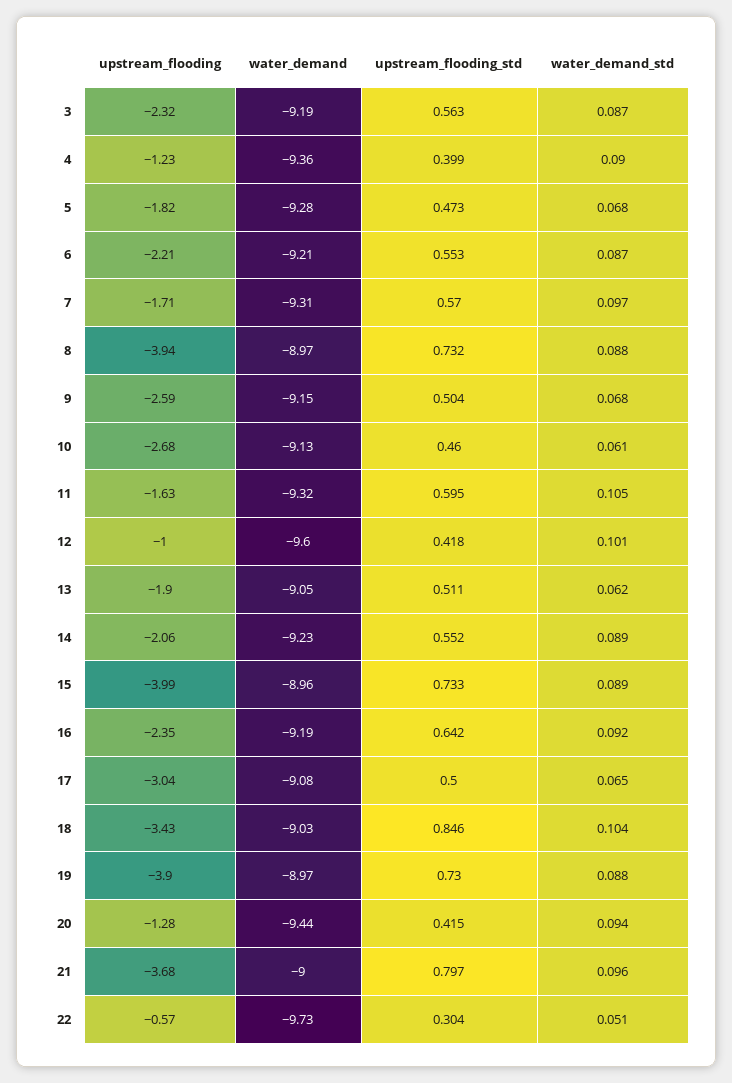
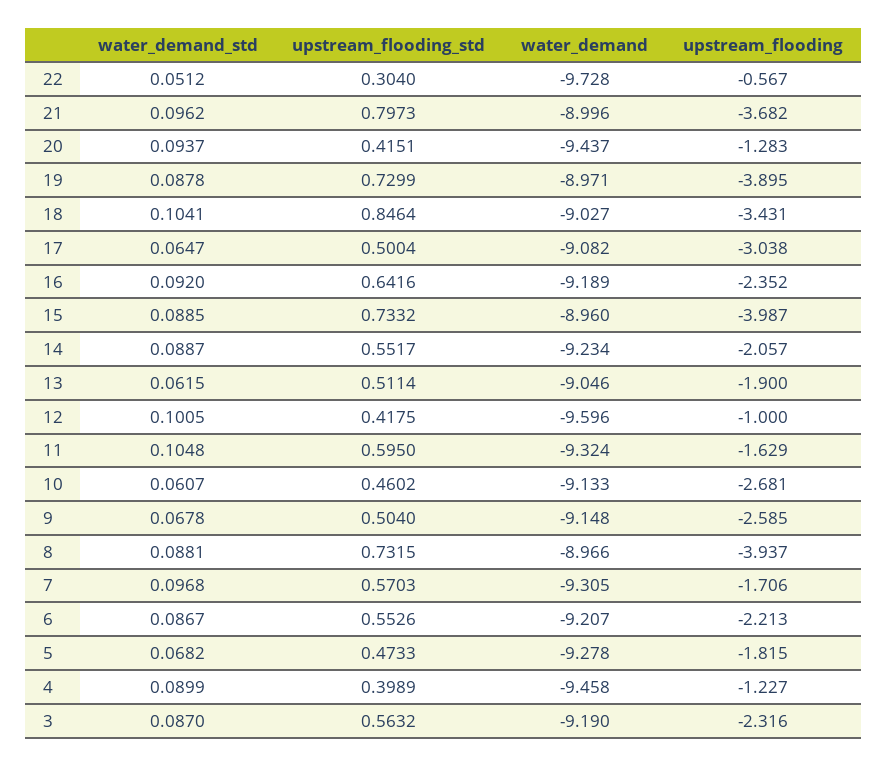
water_demand, 4: -9.36 -> -9.458

